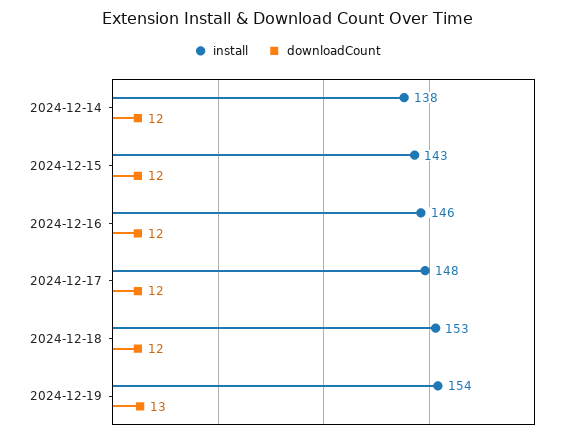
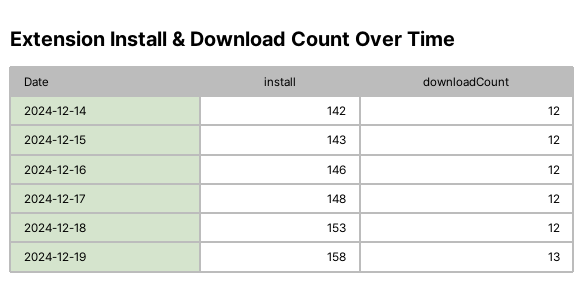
install, 2024-12-14: 138 -> 142
install, 2024-12-19: 154 -> 158

